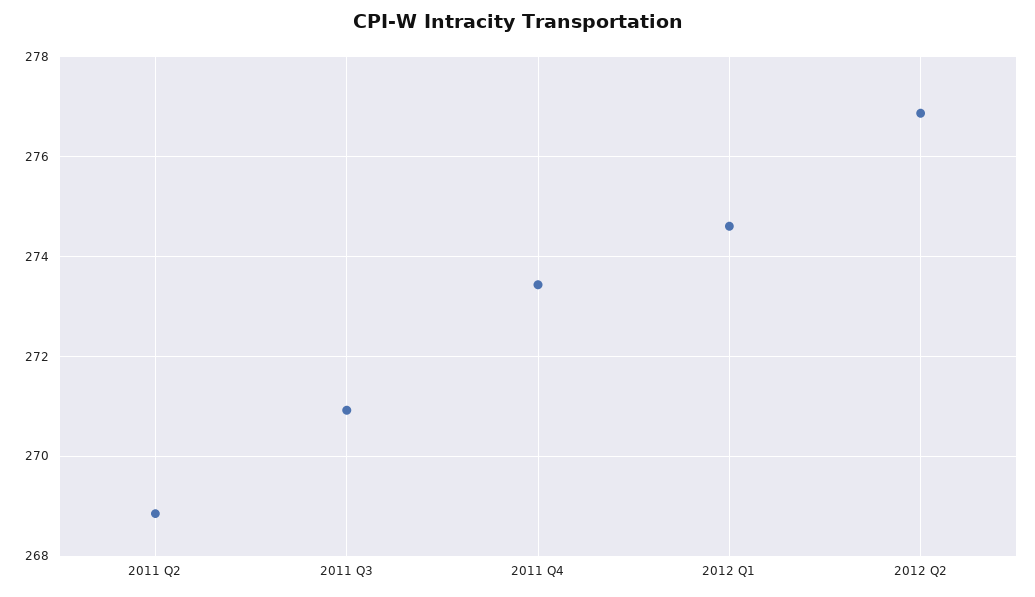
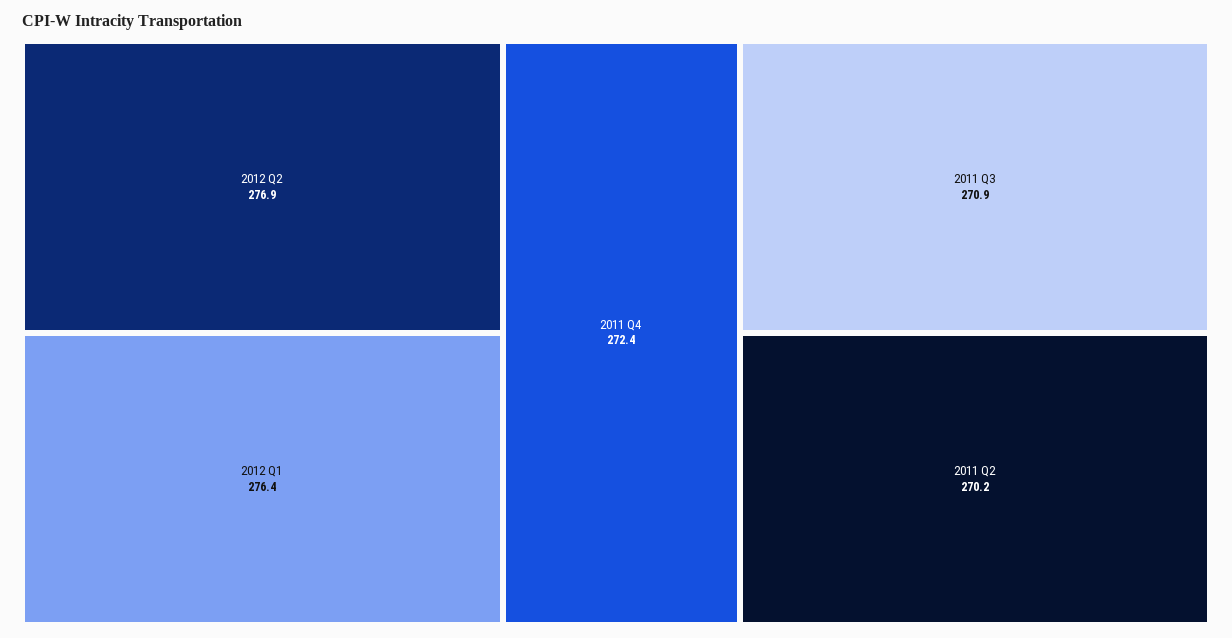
2011 Q2: 268.8 -> 270.2
2011 Q4: 273.4 -> 272.4
2012 Q1: 274.6 -> 276.4

